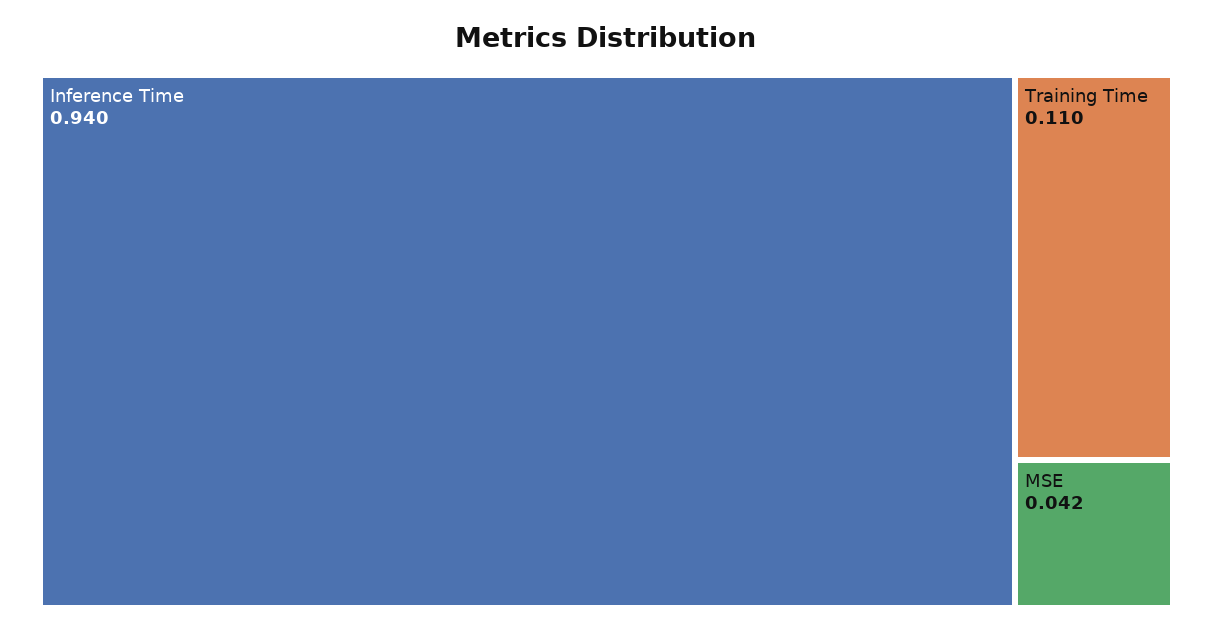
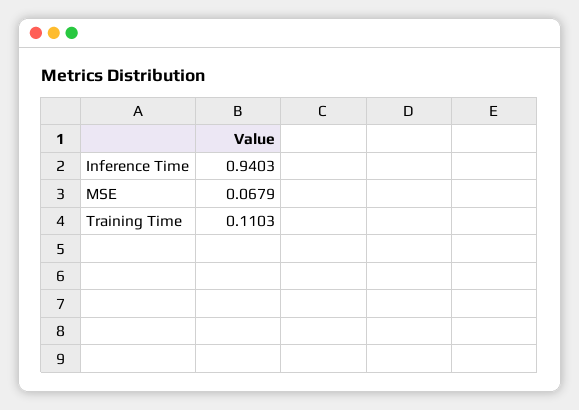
MSE: 0.042 -> 0.0679

